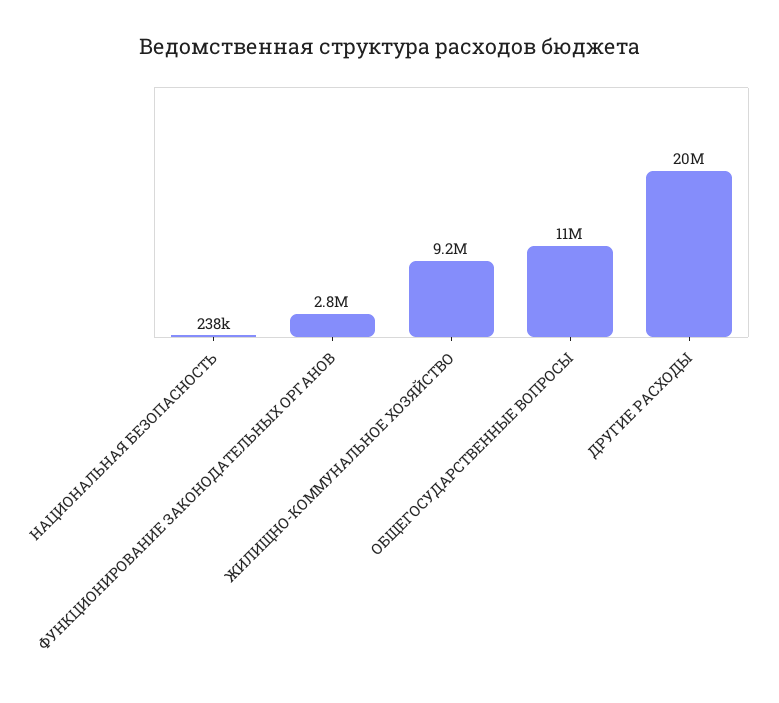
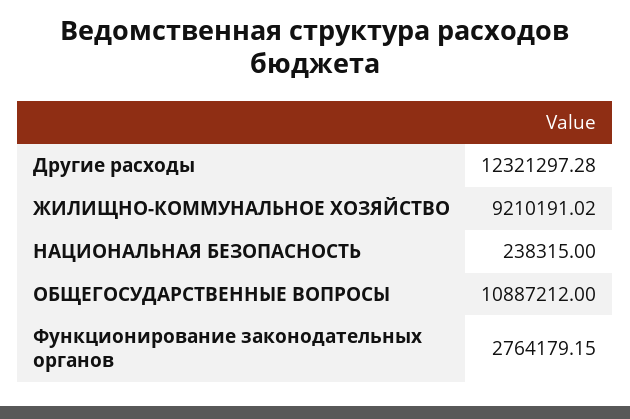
ДРУГИЕ РАСХОДЫ: 20000000 -> 12321297.28

